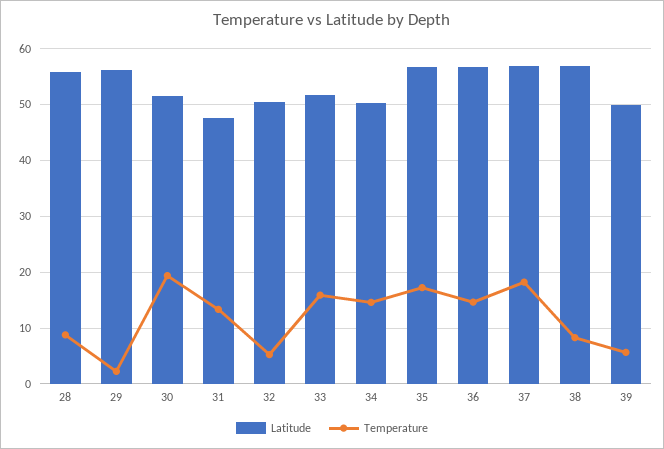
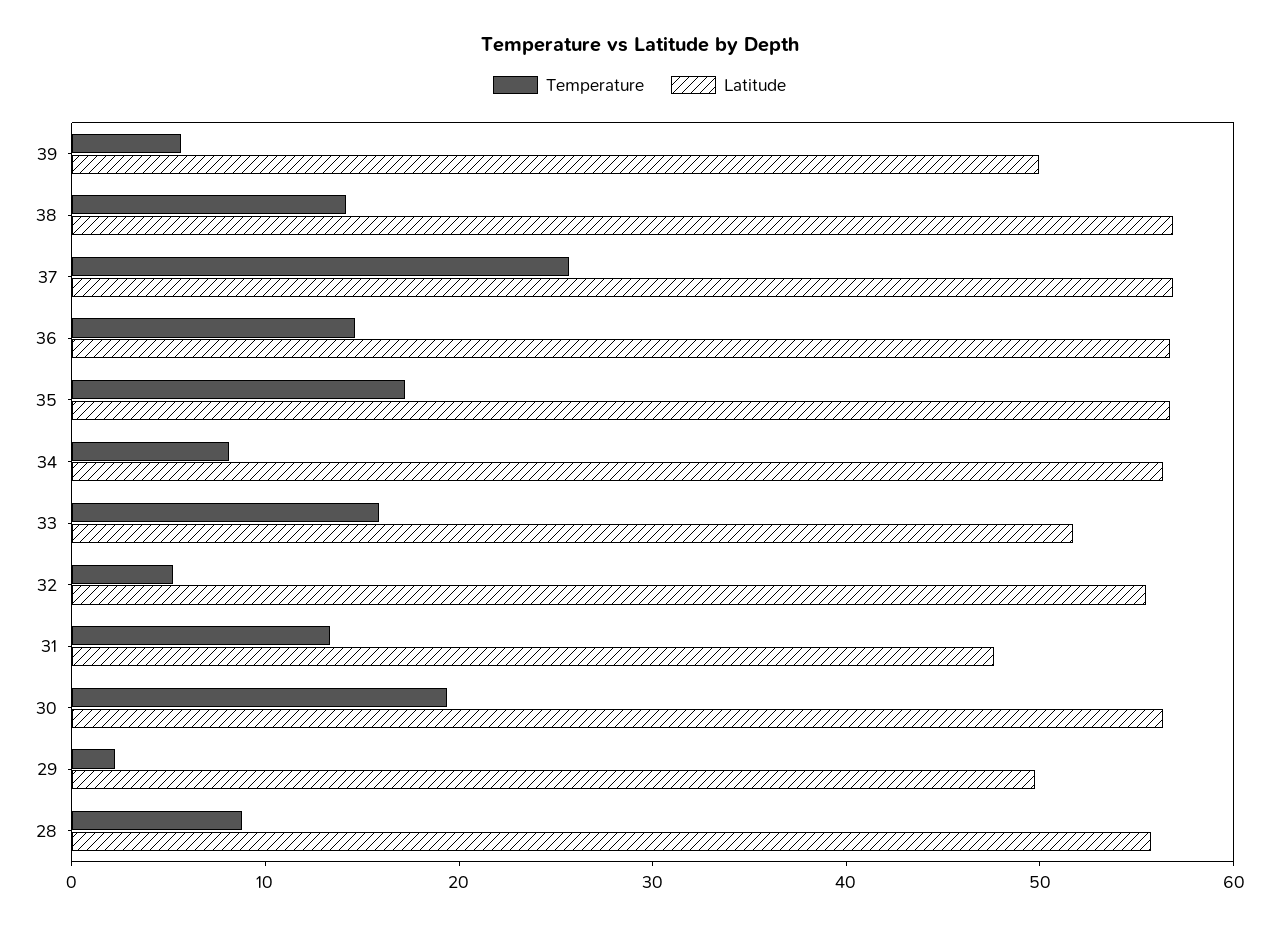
Latitude, 29: 56 -> 50
Latitude, 30: 52 -> 56
Latitude, 32: 50 -> 56
Latitude, 34: 50 -> 56
Temperature, 34: 14 -> 8
Temperature, 37: 18 -> 26
Temperature, 38: 8 -> 14

